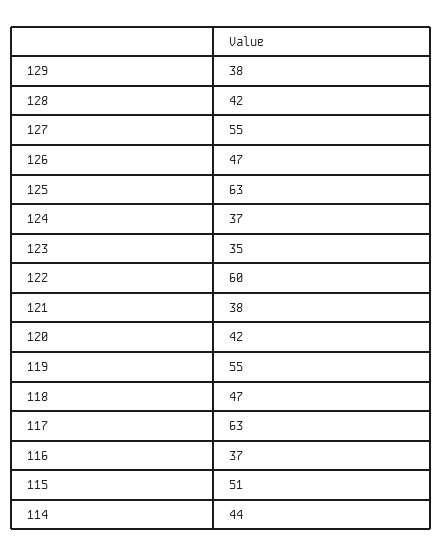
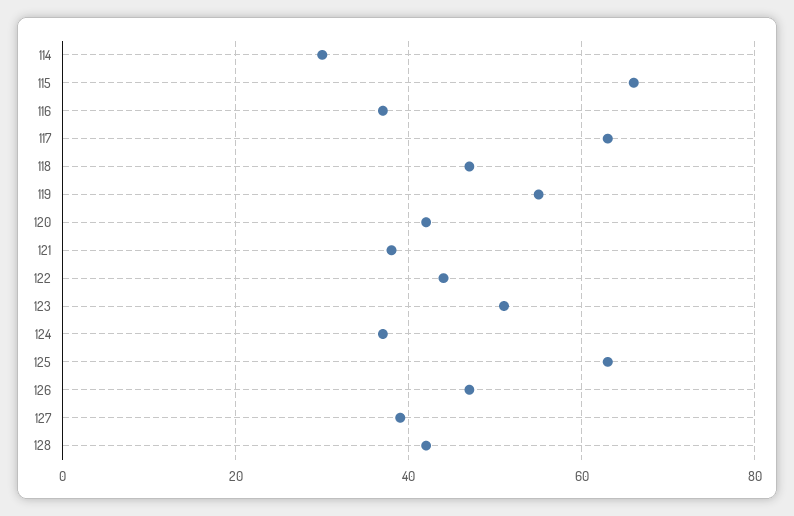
129: 38 -> none
127: 55 -> 40
123: 35 -> 50
122: 60 -> 45
115: 51 -> 65
114: 44 -> 30

